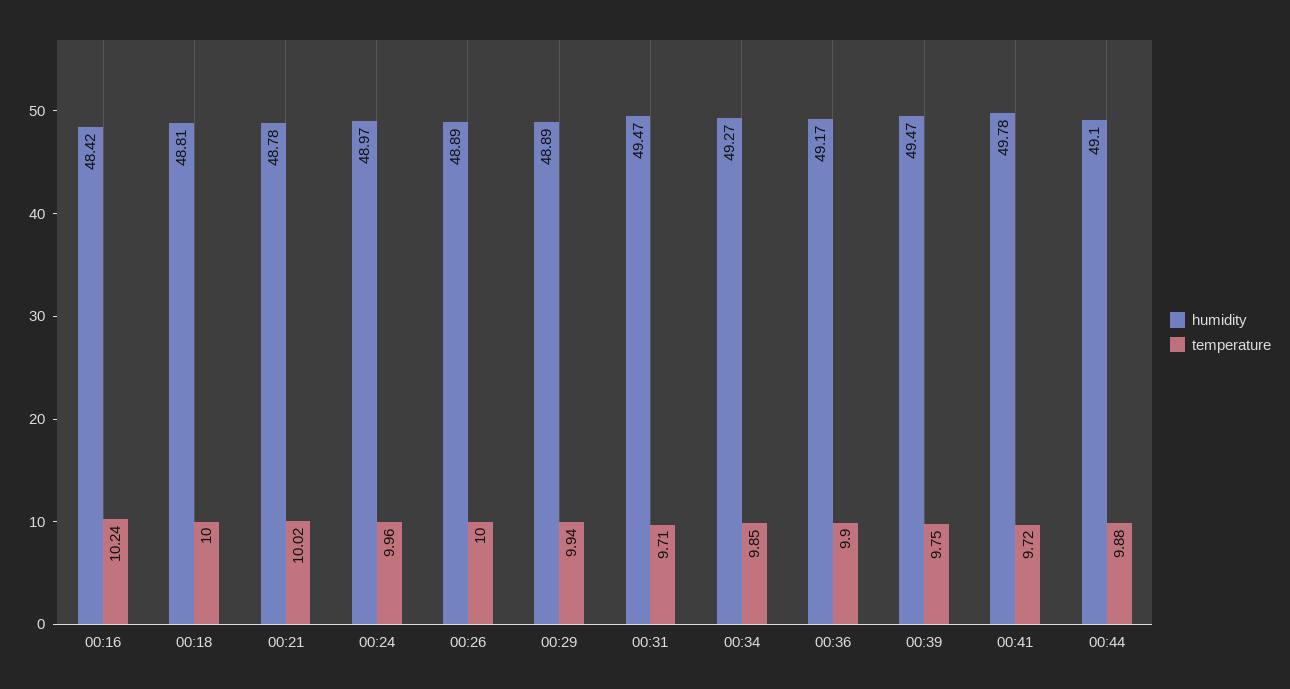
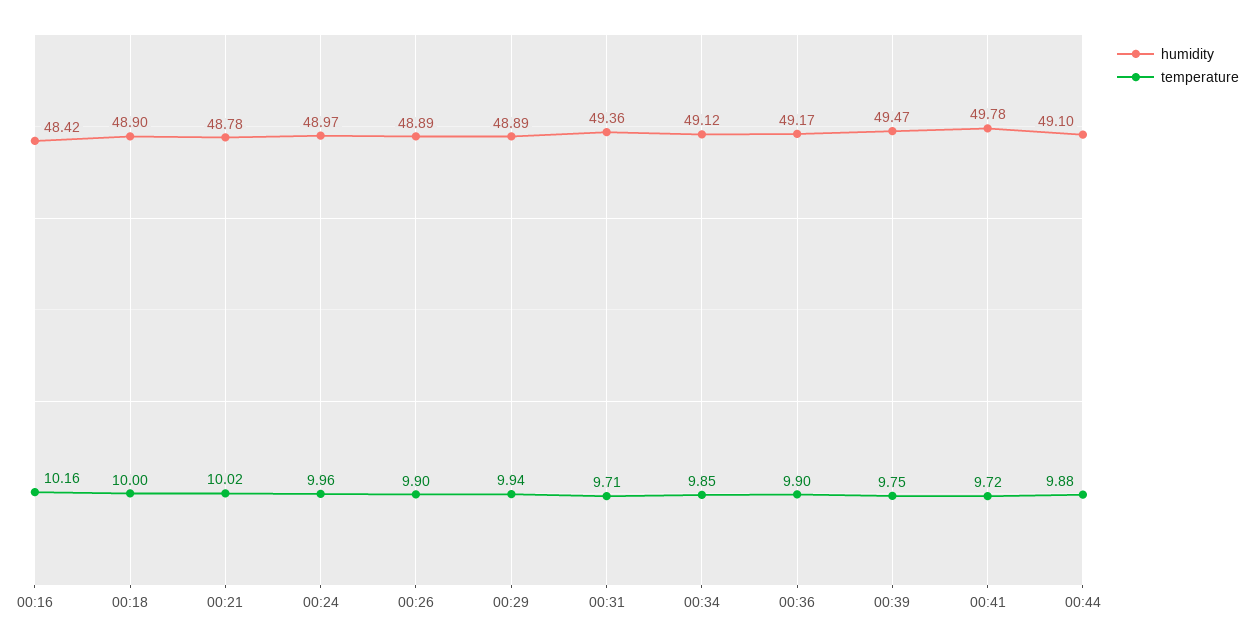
temperature, 00:16: 10.24 -> 10.16
humidity, 00:18: 48.81 -> 48.9
temperature, 00:26: 10 -> 9.9
humidity, 00:31: 49.47 -> 49.36
humidity, 00:34: 49.27 -> 49.12

